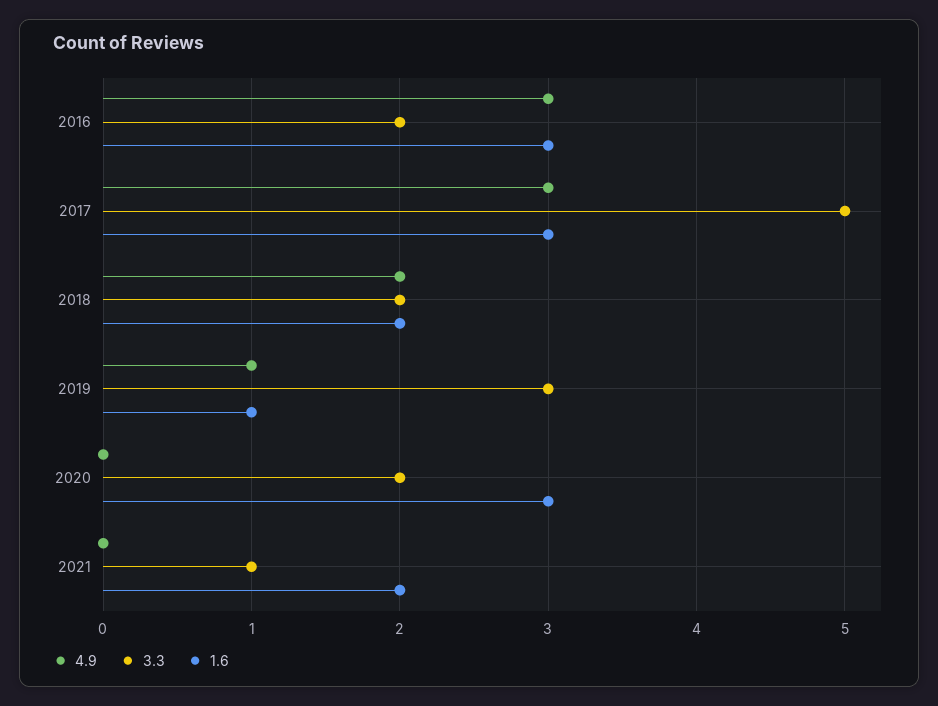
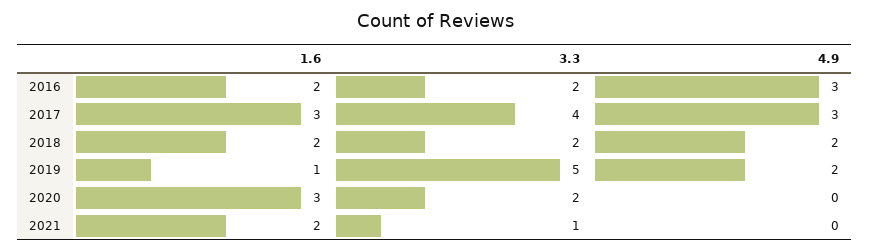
1.6, 2016: 3 -> 2
3.3, 2017: 5 -> 4
4.9, 2019: 1 -> 2
3.3, 2019: 3 -> 5

